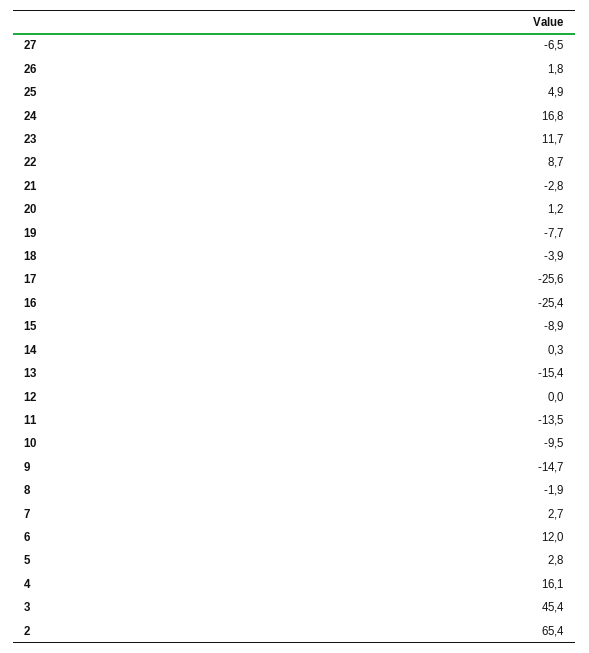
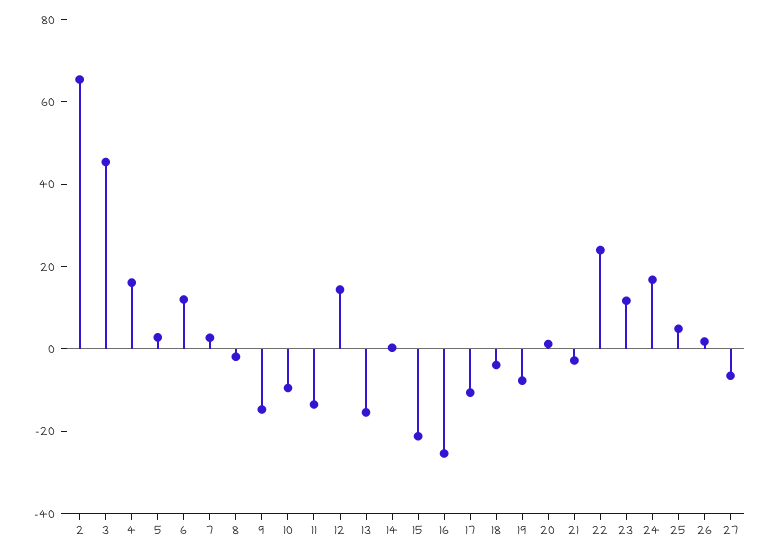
22: 8.7 -> 25
17: -25.6 -> -10
15: -8.9 -> -20
12: 0 -> 15

